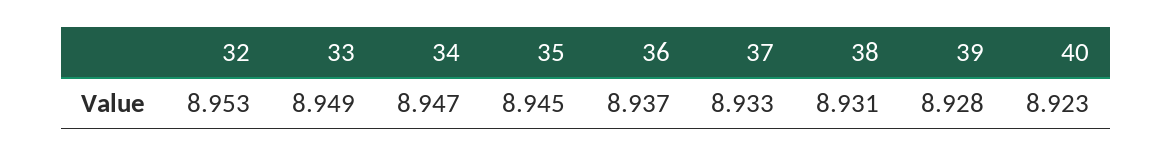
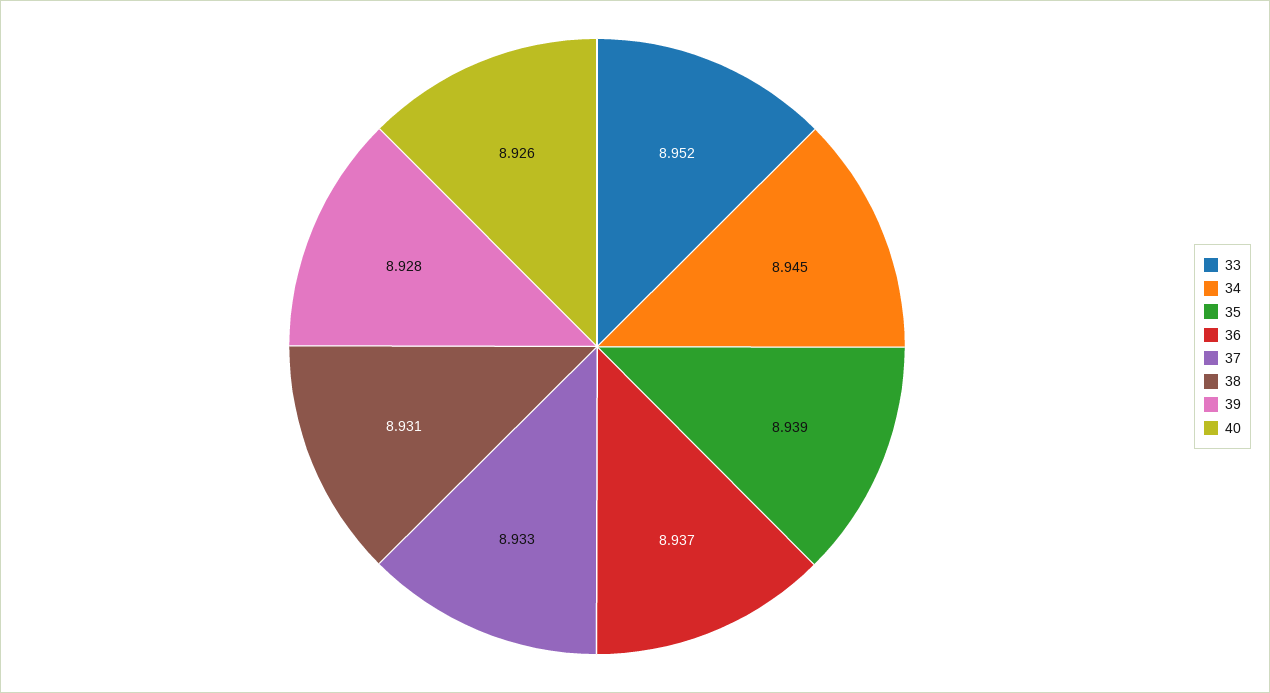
32: 8.953 -> none
33: 8.949 -> 8.952
34: 8.947 -> 8.945
35: 8.945 -> 8.939
40: 8.923 -> 8.926

